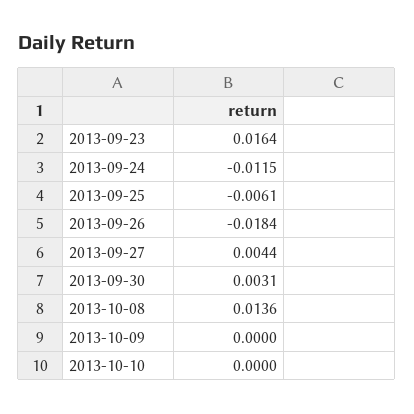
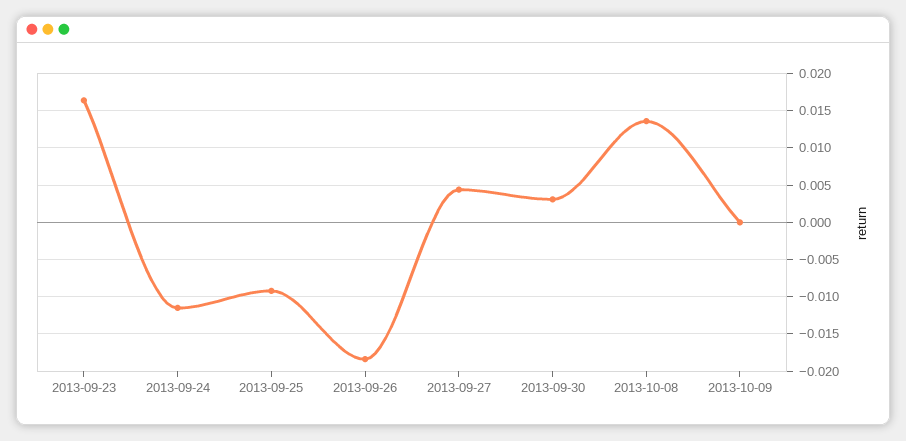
2013-09-25: -0.0061 -> -0.009
2013-10-10: 0 -> none

